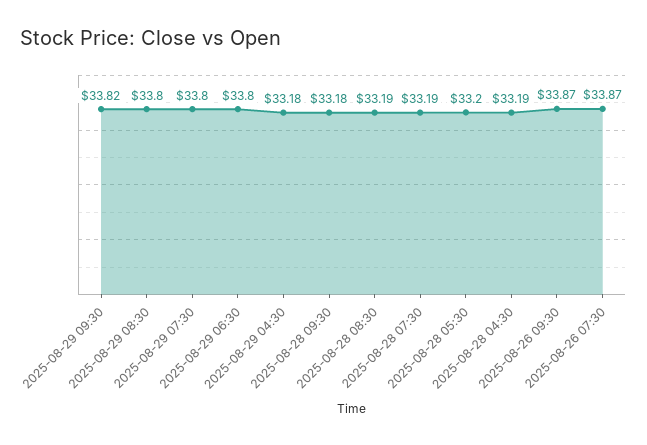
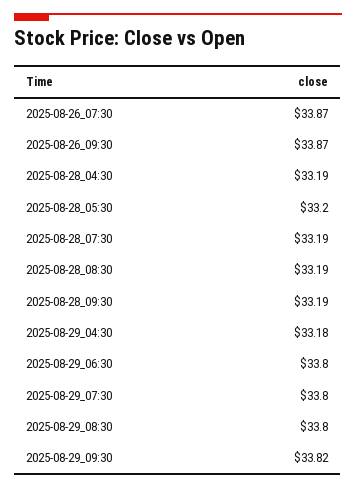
2025-08-28 09:30: 33.18 -> 33.19

